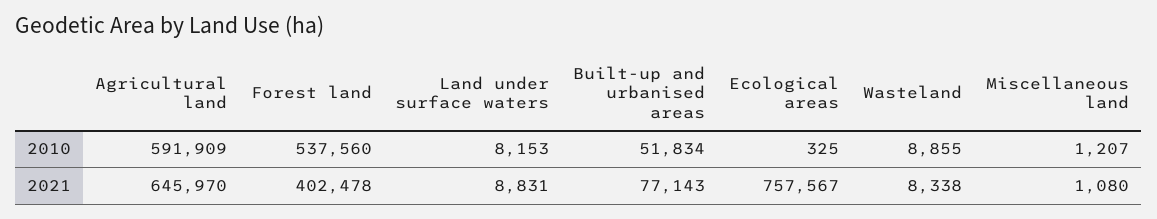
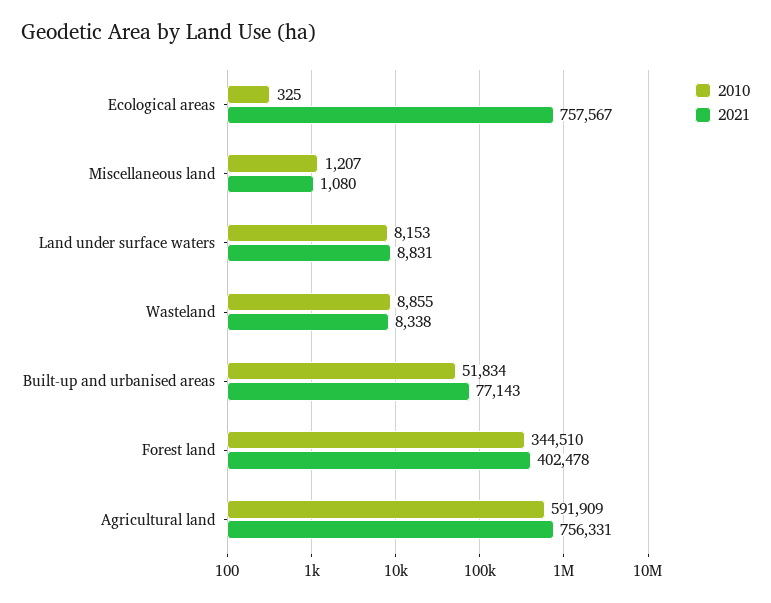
2010, Forest land: 537560 -> 344510
2021, Agricultural land: 645970 -> 756331

